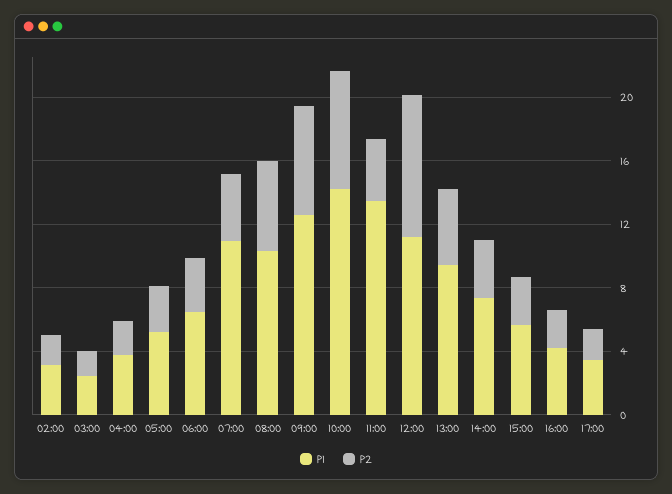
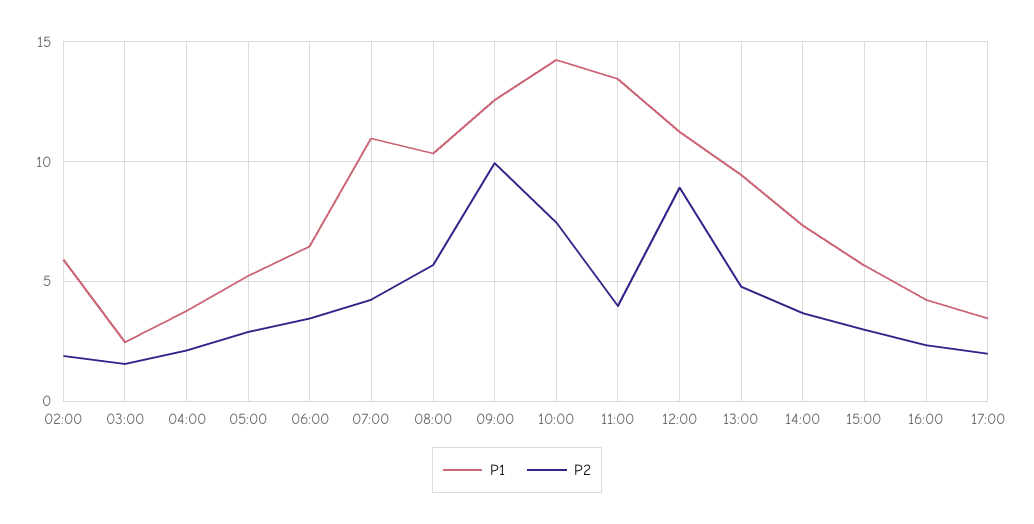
P1, 02:00: 3 -> 6
P2, 09:00: 7 -> 10

